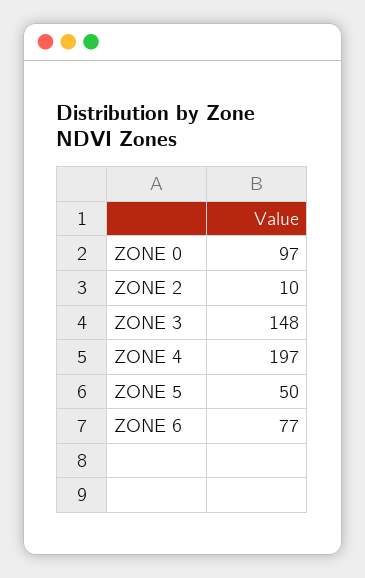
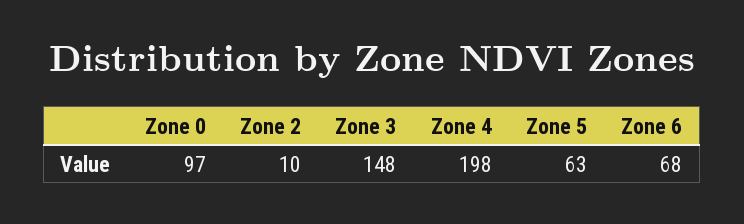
ZONE 4: 197 -> 198
ZONE 5: 50 -> 63
ZONE 6: 77 -> 68

